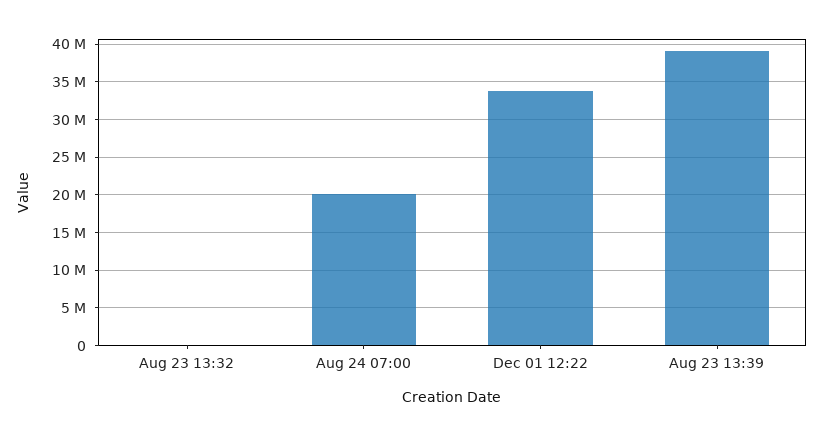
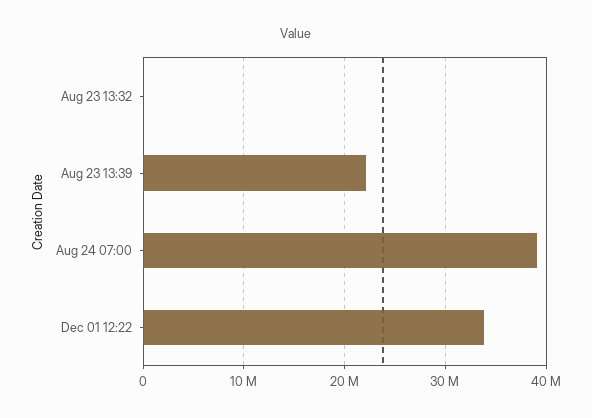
Aug 24 07:00: 20000000 -> 39000000
Aug 23 13:39: 39000000 -> 22000000

